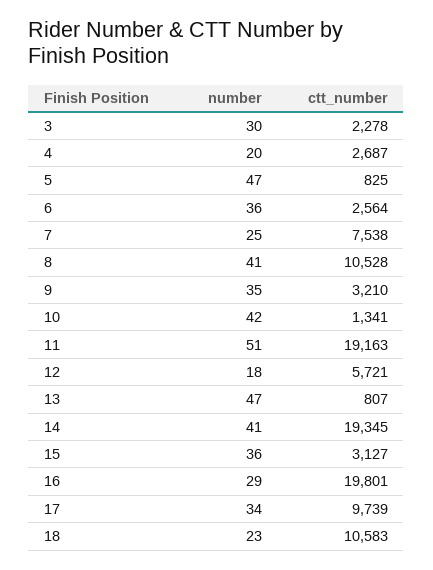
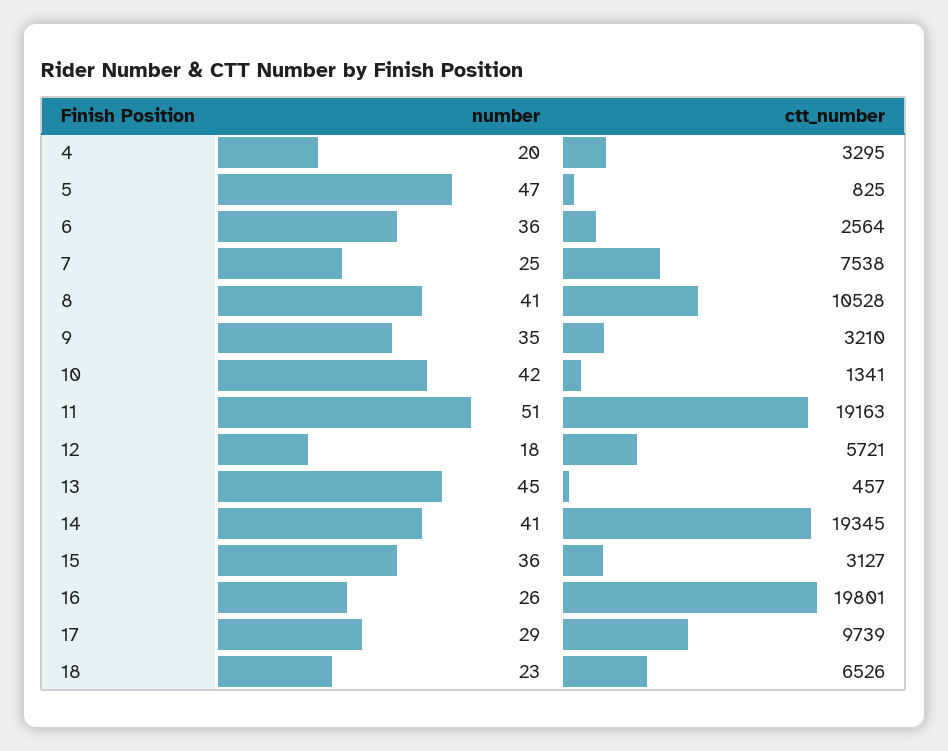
number, 3: 30 -> none
ctt_number, 3: 2278 -> none
ctt_number, 4: 2687 -> 3295
number, 13: 47 -> 45
ctt_number, 13: 807 -> 457
number, 16: 29 -> 26
number, 17: 34 -> 29
ctt_number, 18: 10583 -> 6526

